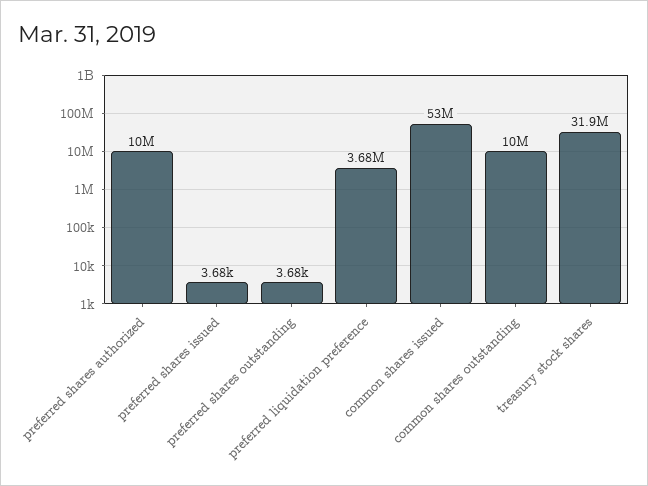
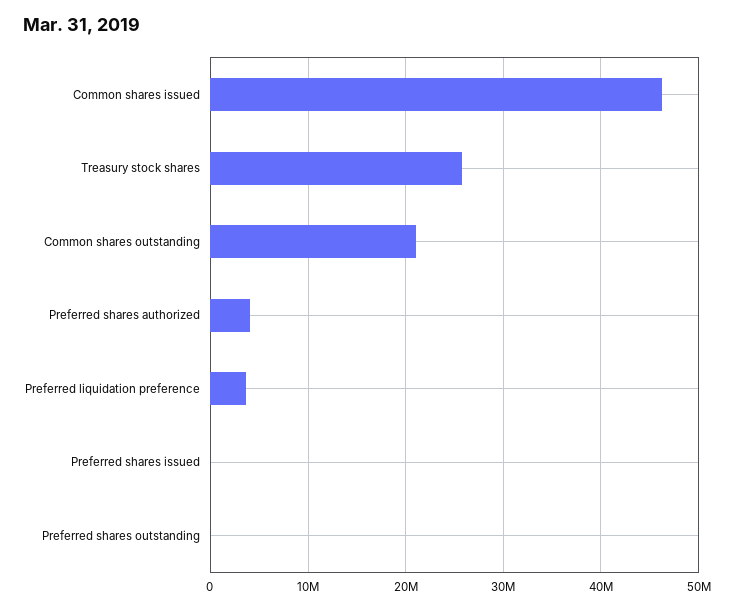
preferred shares authorized: 10000000 -> 4000000
common shares issued: 53000000 -> 46000000
common shares outstanding: 10000000 -> 21000000
treasury stock shares: 31900000 -> 26000000

